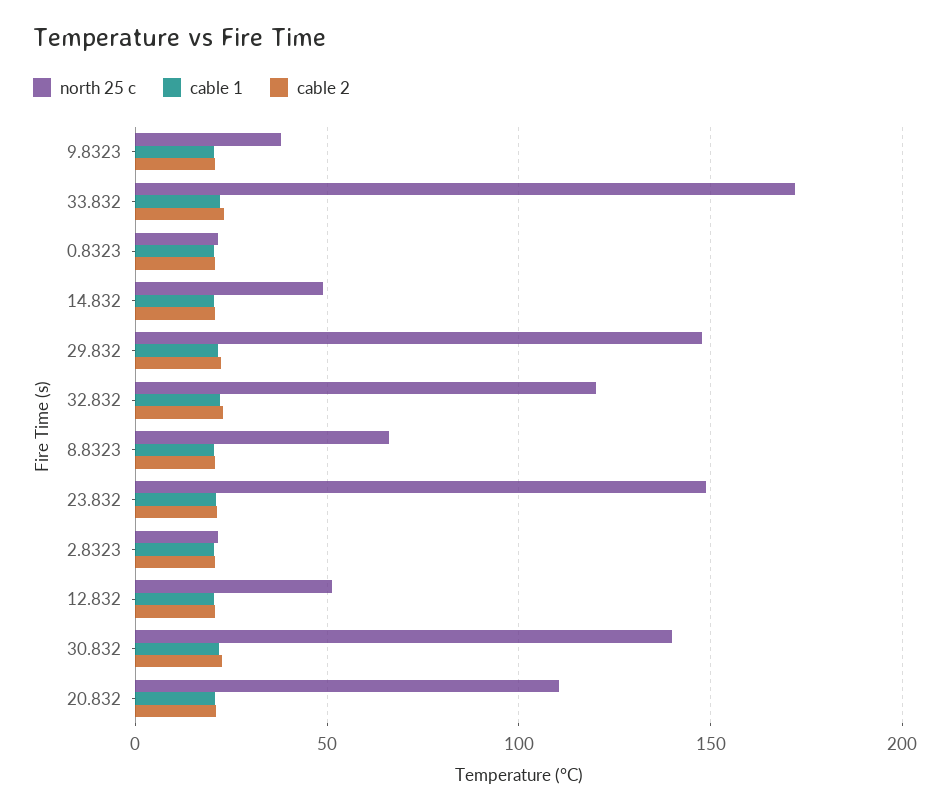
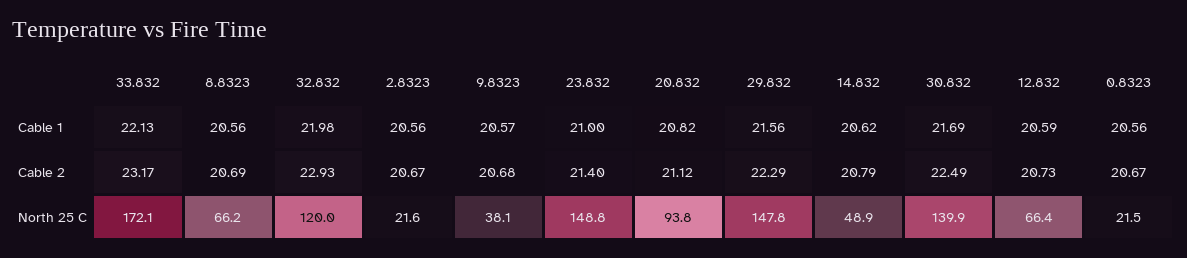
north 25 c, 12.832: 50 -> 66.4
north 25 c, 20.832: 110 -> 93.8

